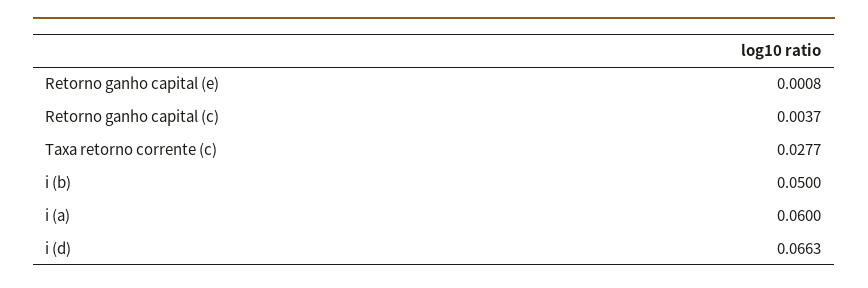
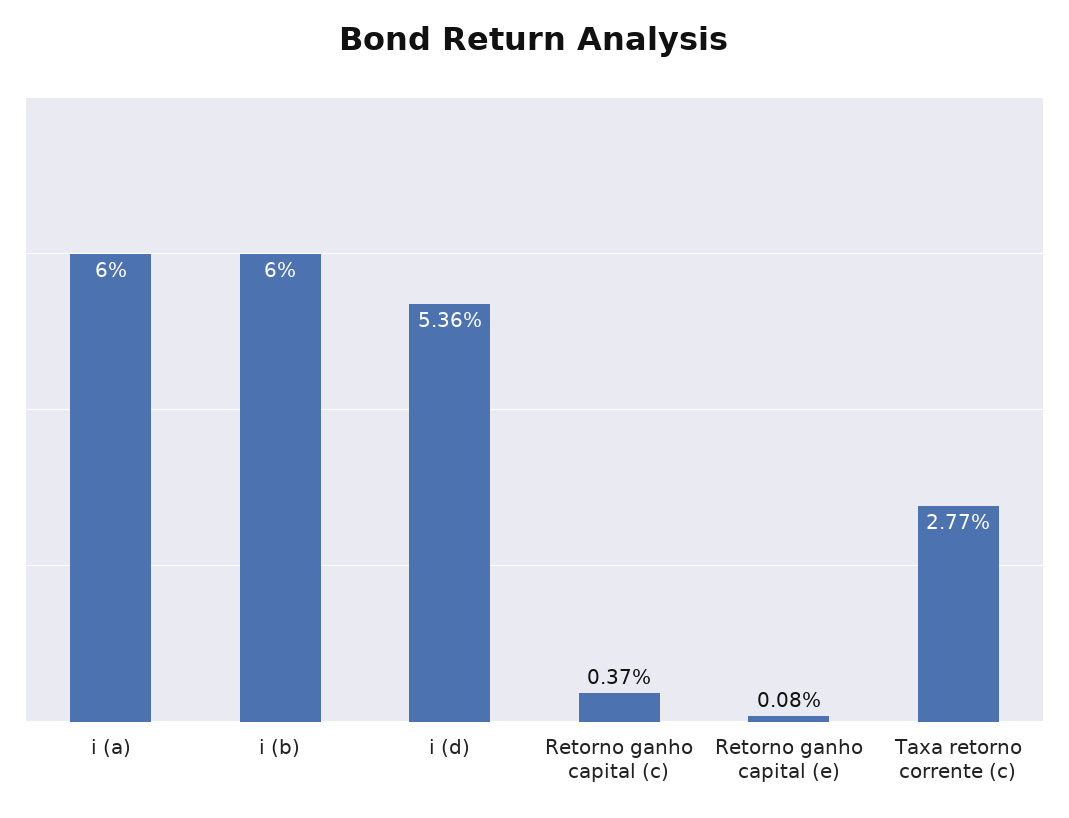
i (b): 0.05 -> 0.06
i (d): 0.0663 -> 0.0536

